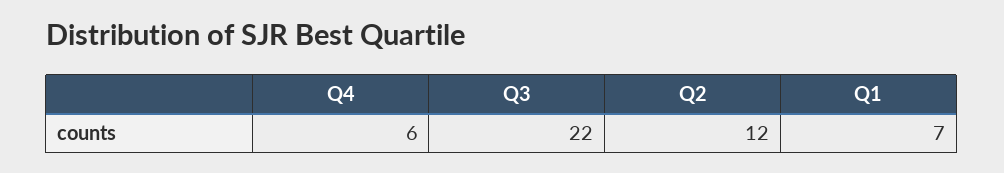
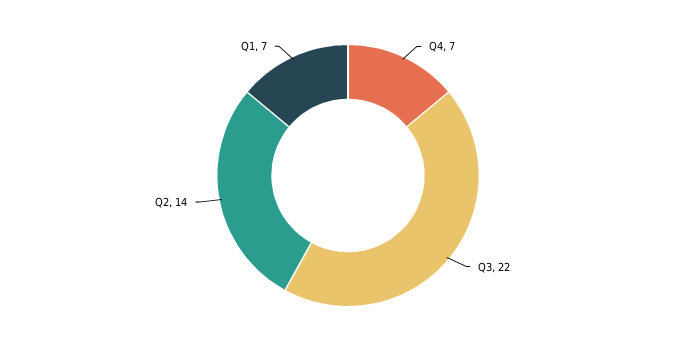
Q4: 6 -> 7
Q2: 12 -> 14

